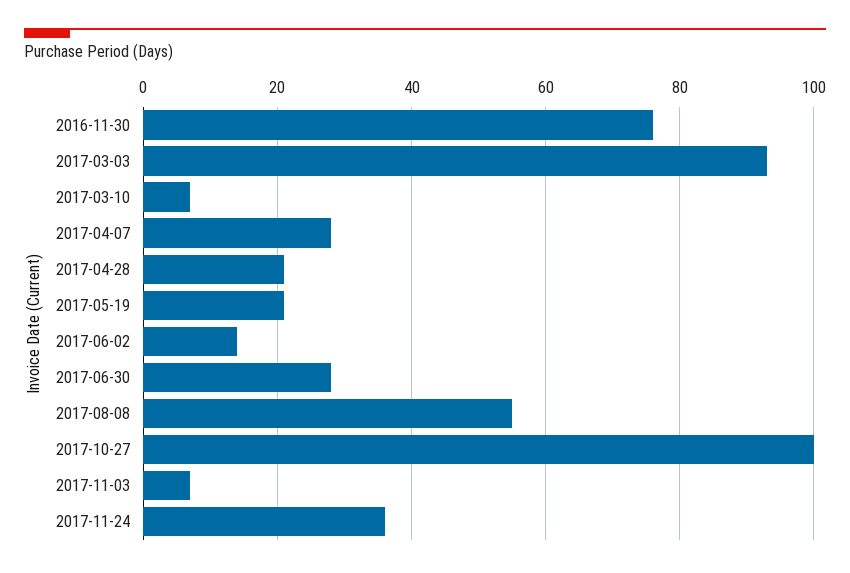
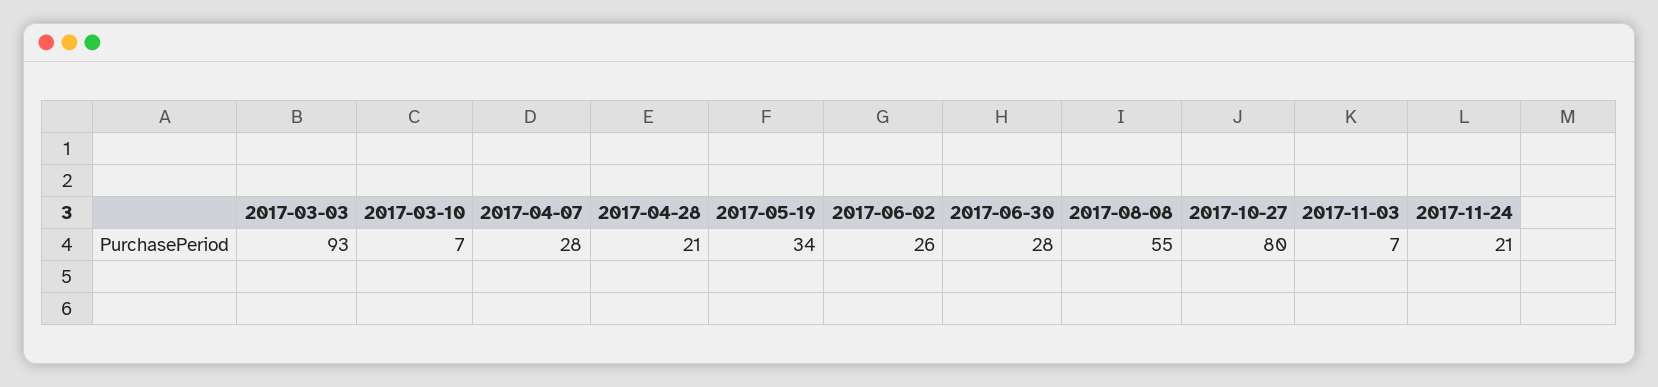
2016-11-30: 75 -> none
2017-05-19: 20 -> 34
2017-06-02: 15 -> 26
2017-10-27: 100 -> 80
2017-11-24: 35 -> 21

